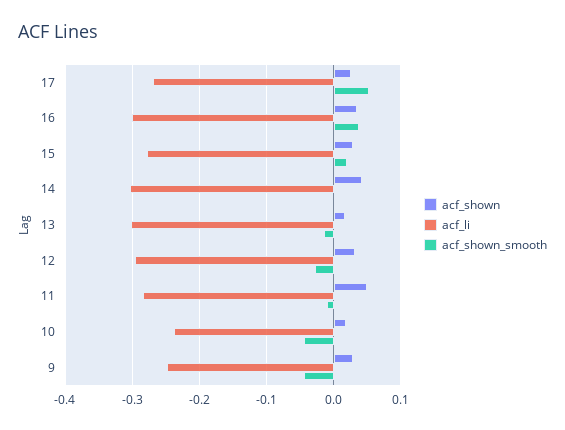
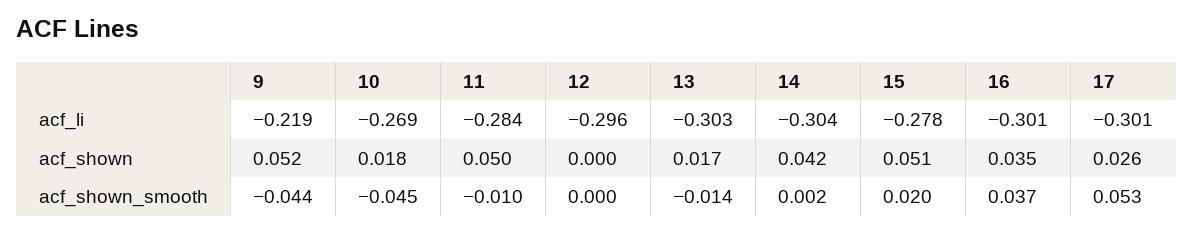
acf_li, 17: -0.27 -> -0.301
acf_shown, 15: 0.03 -> 0.051
acf_shown, 12: 0.03 -> 0
acf_shown_smooth, 12: -0.03 -> 0
acf_li, 10: -0.24 -> -0.269
acf_shown, 9: 0.03 -> 0.052
acf_li, 9: -0.25 -> -0.219

